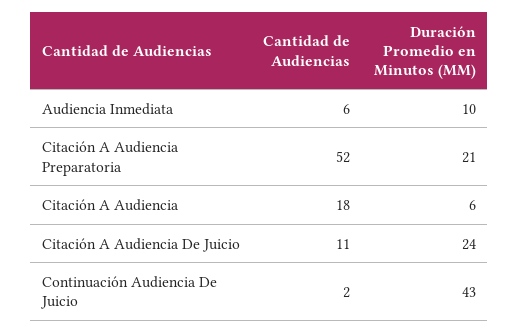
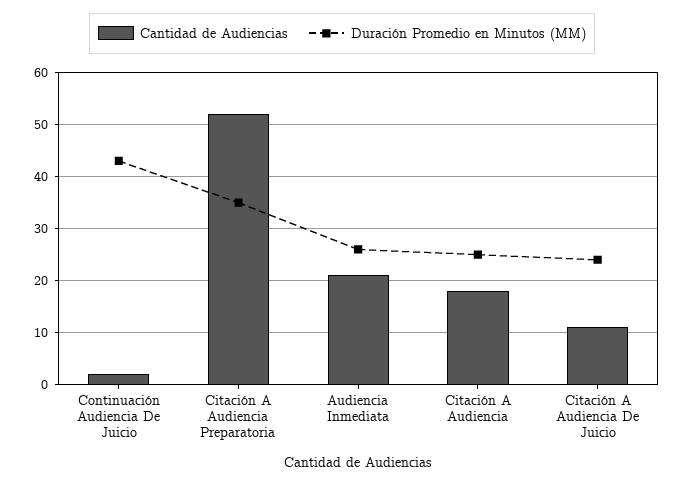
Cantidad de Audiencias, Audiencia Inmediata: 6 -> 20
Duración Promedio en Minutos (MM), Audiencia Inmediata: 10 -> 25
Duración Promedio en Minutos (MM), Citación A Audiencia Preparatoria: 21 -> 35
Duración Promedio en Minutos (MM), Citación A Audiencia: 6 -> 25

